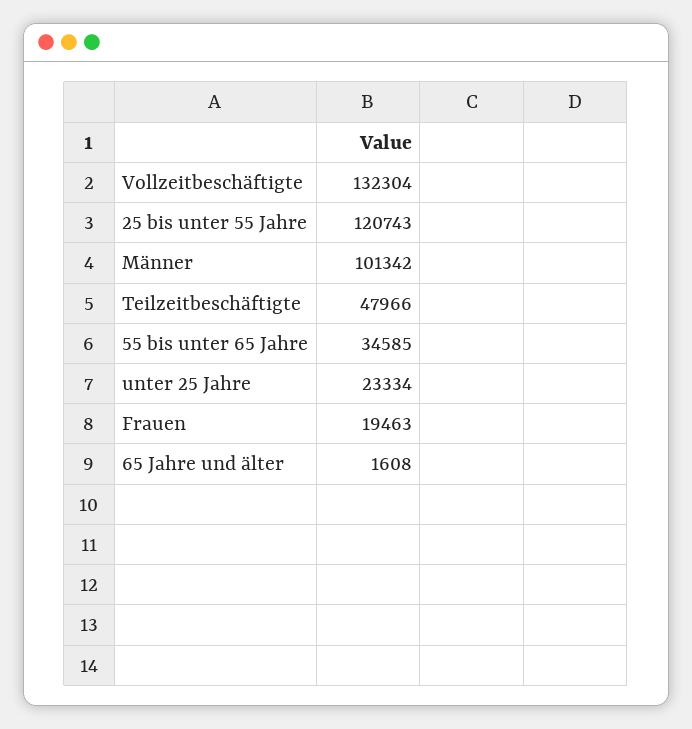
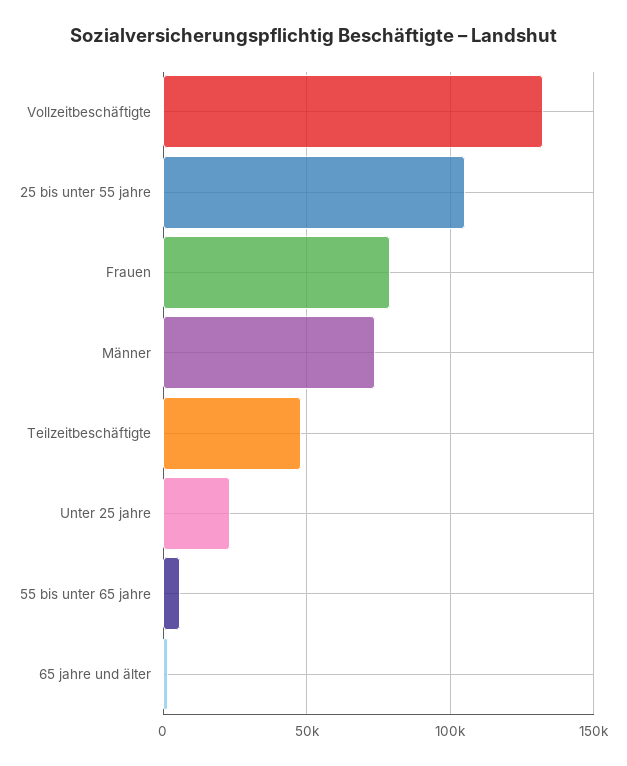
25 bis unter 55 Jahre: 120743 -> 105000
Männer: 101342 -> 75000
55 bis unter 65 Jahre: 34585 -> 5000
Frauen: 19463 -> 80000

